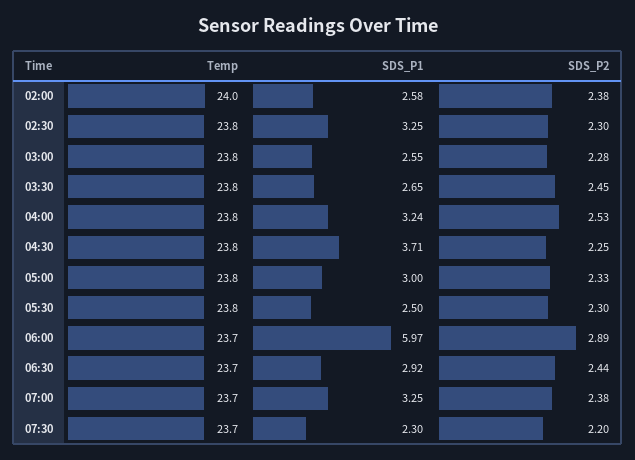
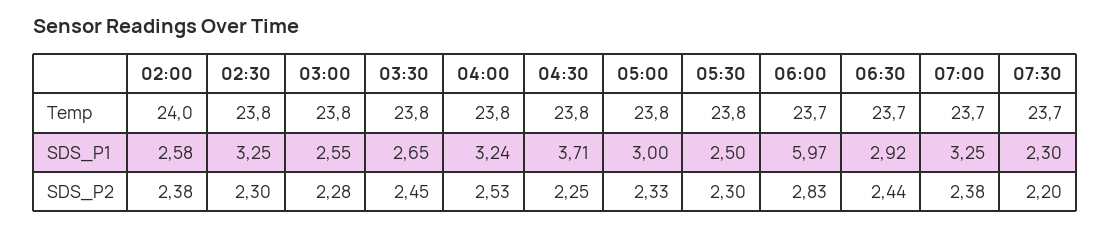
SDS_P2, 06:00: 2.89 -> 2.83

